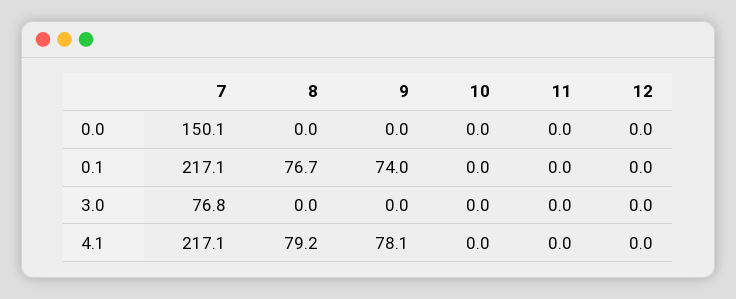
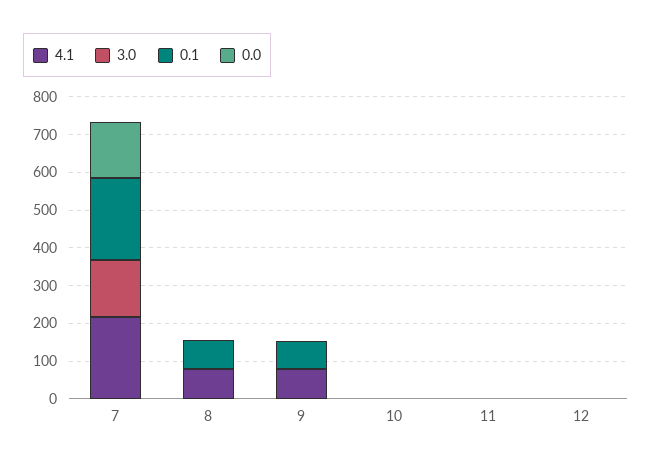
3.0, 7: 76.8 -> 150

